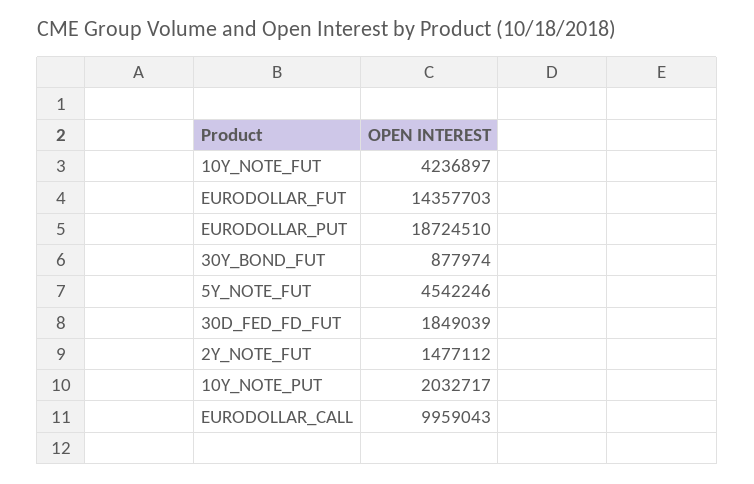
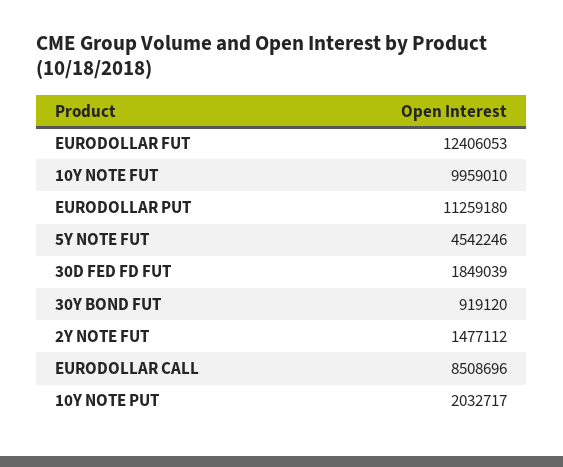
10Y_NOTE_FUT: 4236897 -> 9959010
EURODOLLAR_FUT: 14357703 -> 12406053
EURODOLLAR_PUT: 18724510 -> 11259180
30Y_BOND_FUT: 877974 -> 919120
EURODOLLAR_CALL: 9959043 -> 8508696

